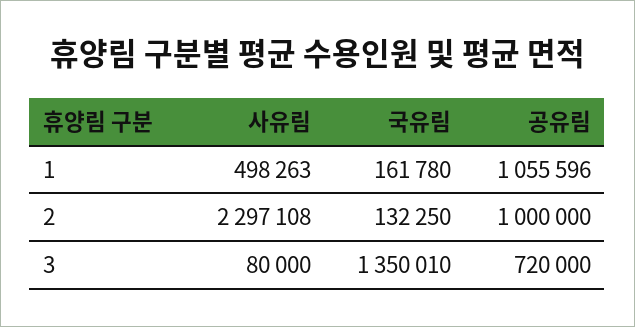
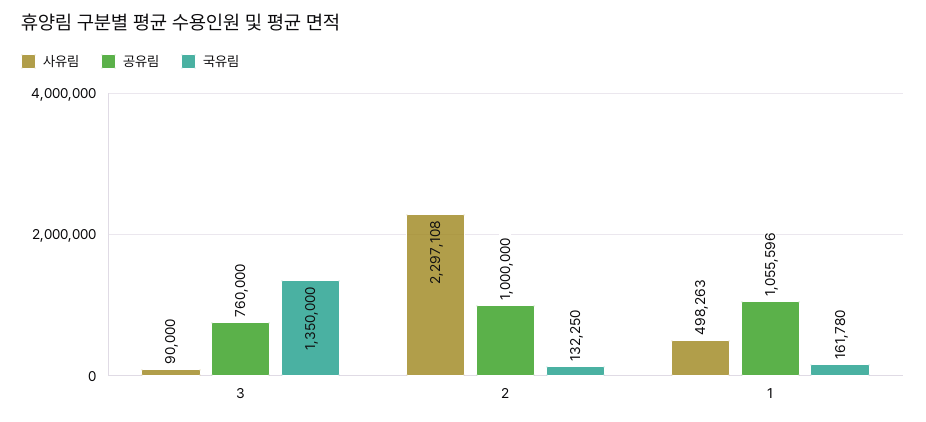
사유림, 3: 80000 -> 90000
국유림, 3: 1350010 -> 1350000
공유림, 3: 720000 -> 760000

